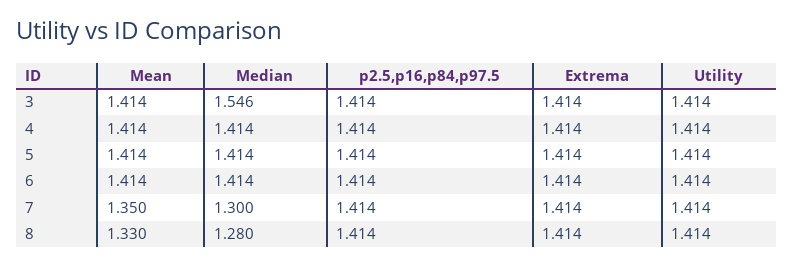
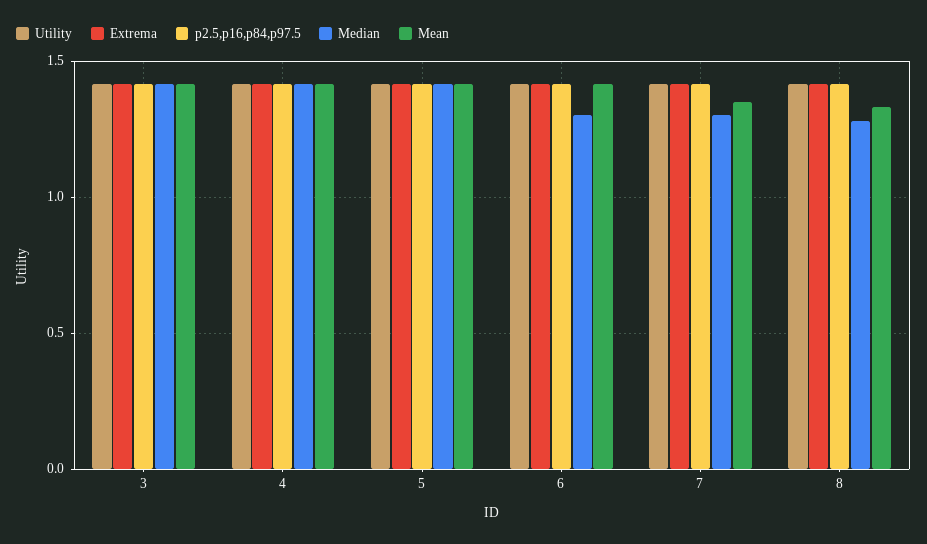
Median, 3: 1.546 -> 1.4
Median, 6: 1.414 -> 1.3

